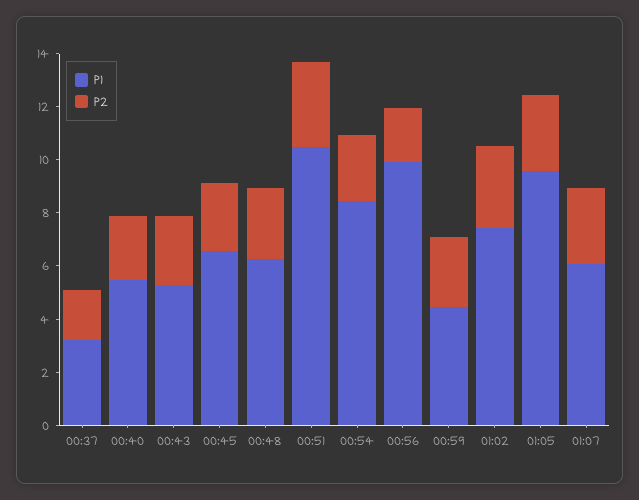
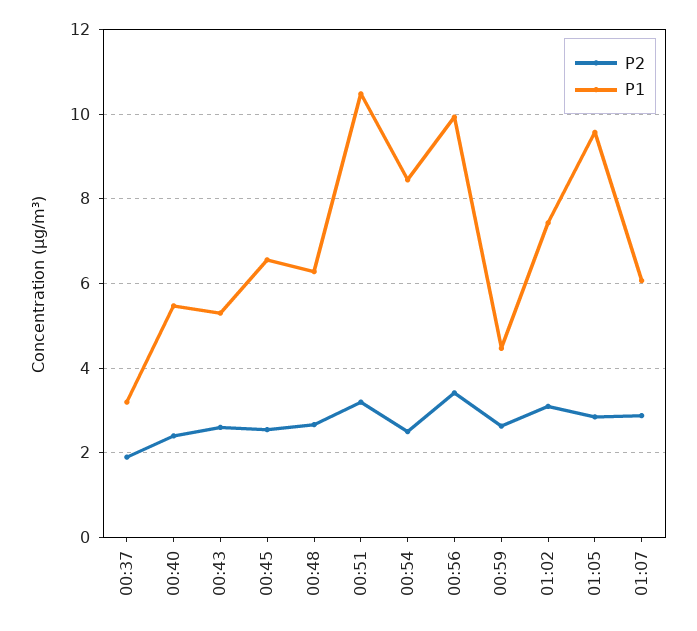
P2, 00:56: 2 -> 3.4

